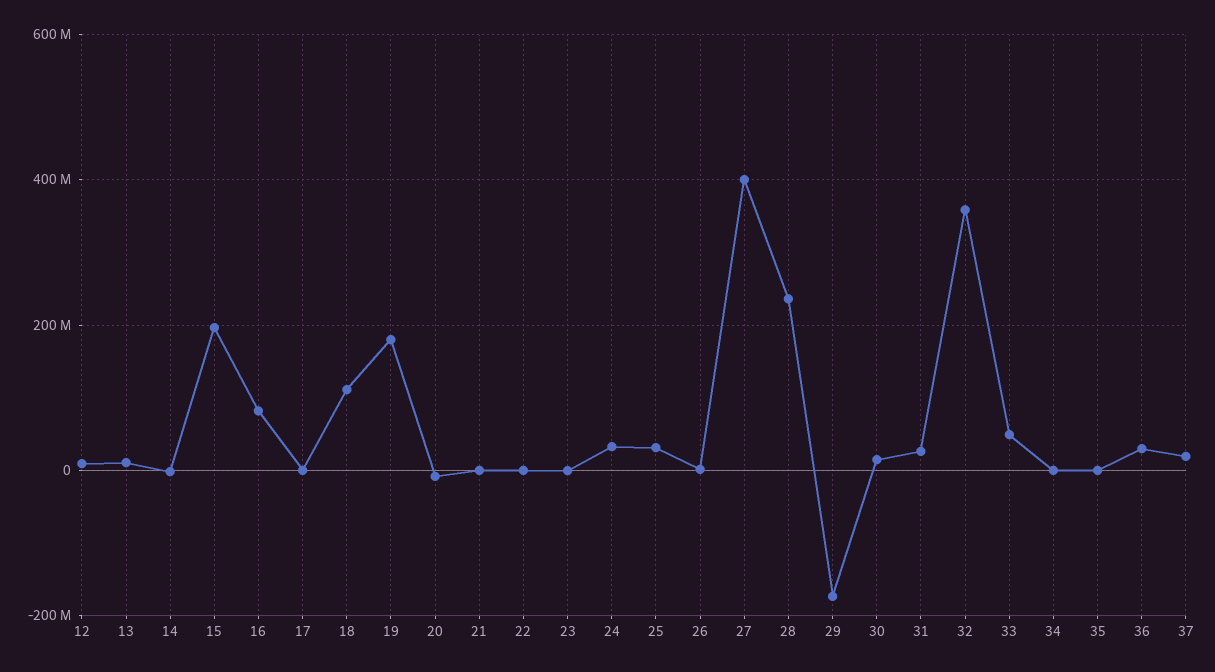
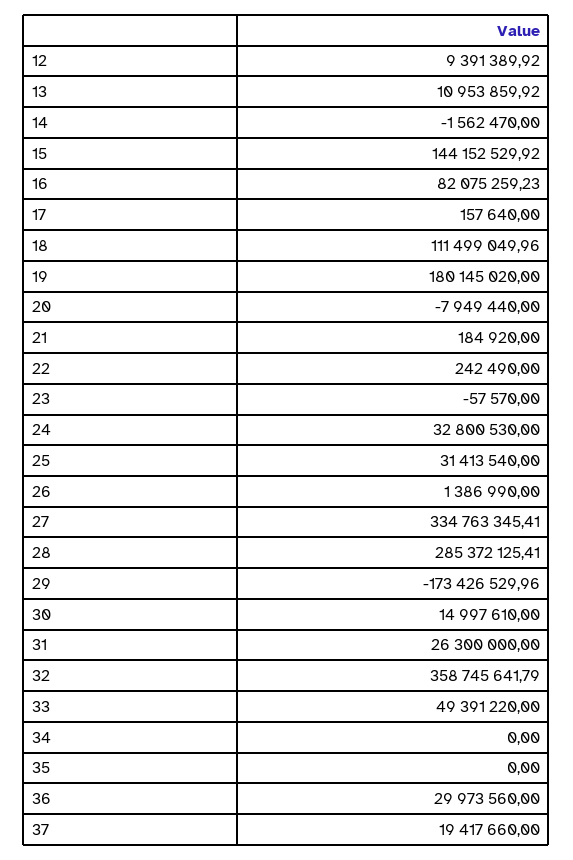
15: 200000000 -> 144152529.92
27: 400000000 -> 334763345.41
28: 240000000 -> 285372125.41

